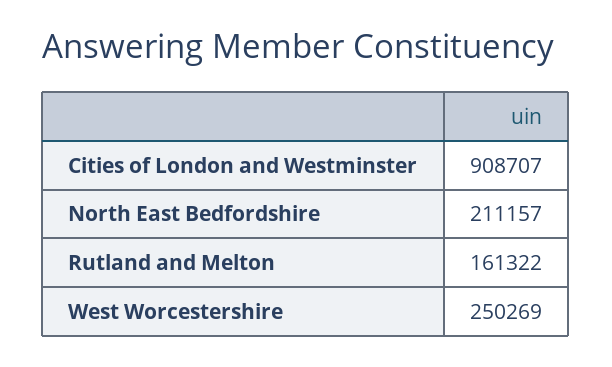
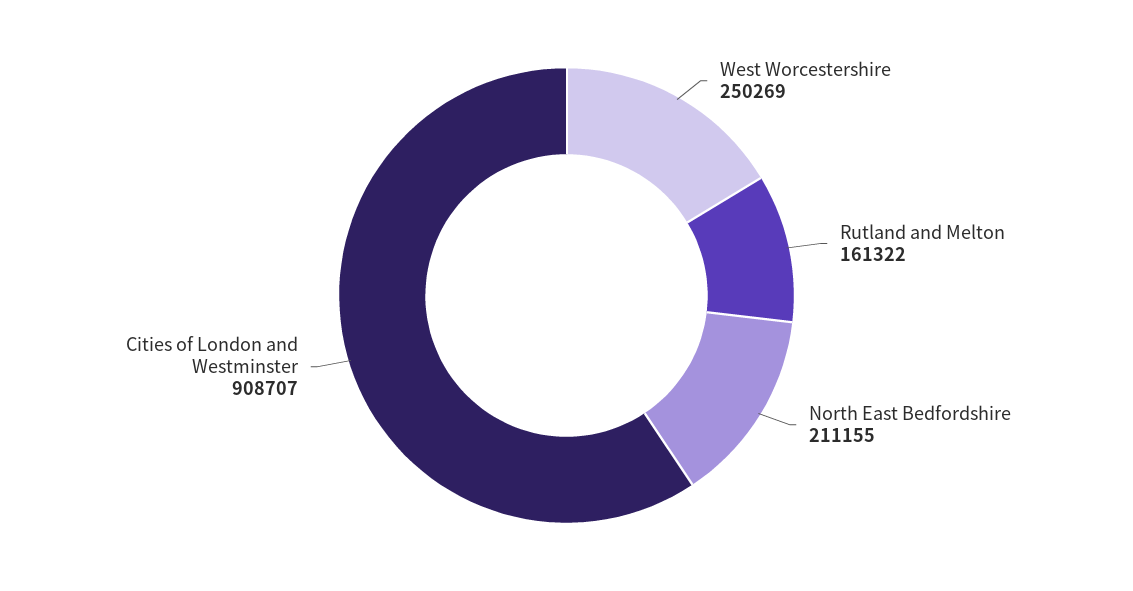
North East Bedfordshire: 211157 -> 211155

